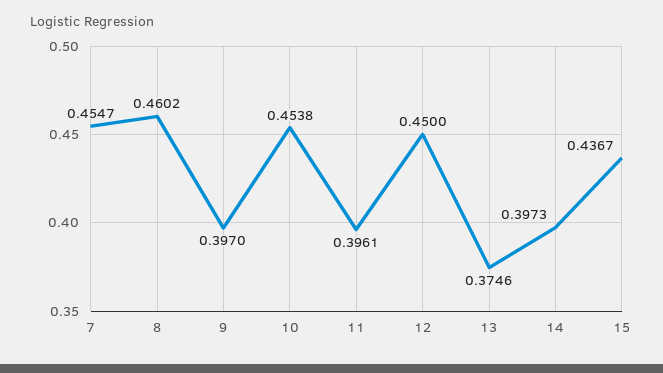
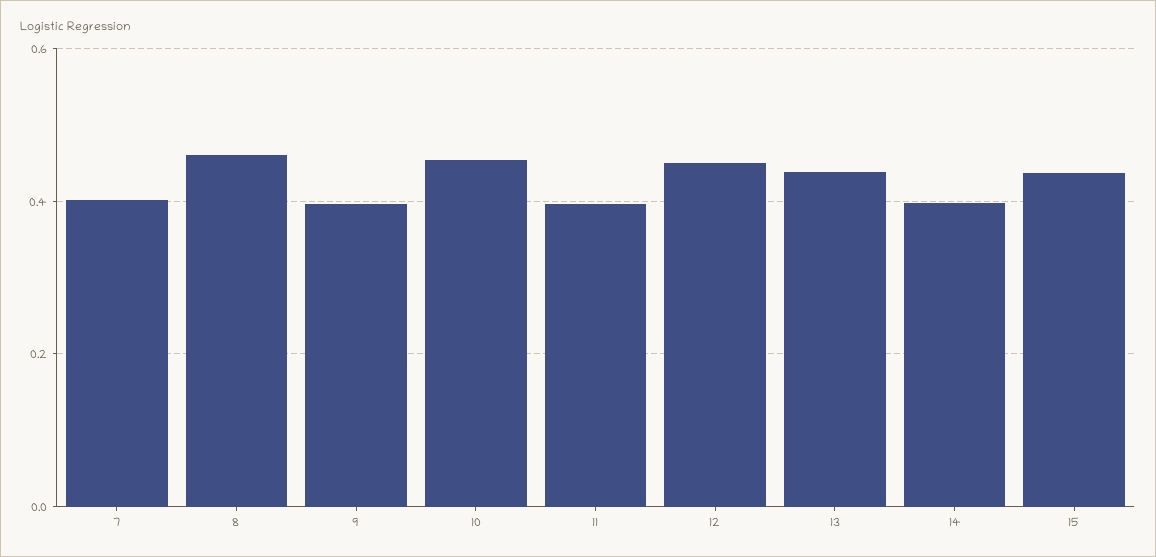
7: 0.4547 -> 0.4
13: 0.3746 -> 0.44

